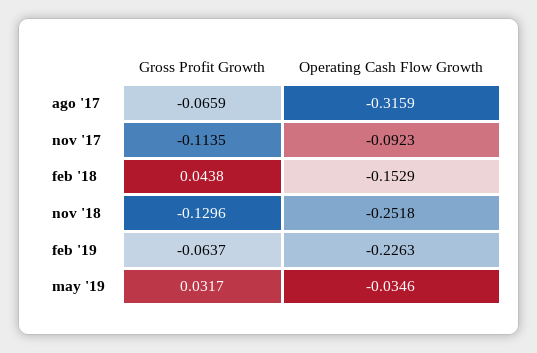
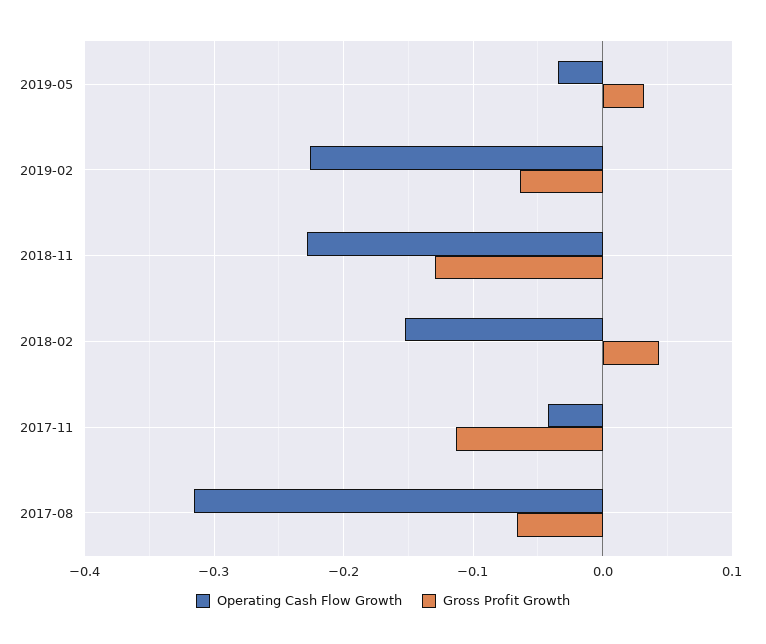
Operating Cash Flow Growth, nov '17: -0.0923 -> -0.04
Operating Cash Flow Growth, nov '18: -0.2518 -> -0.23

